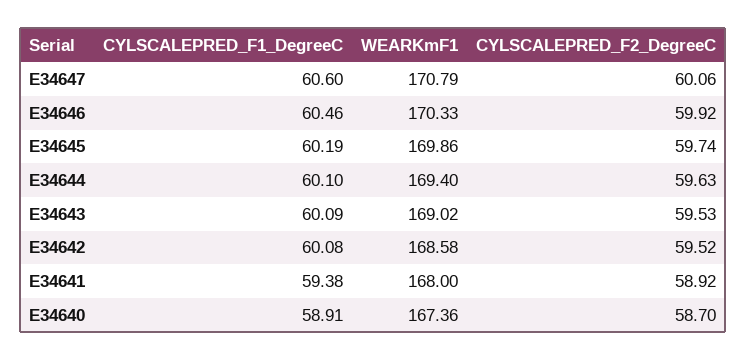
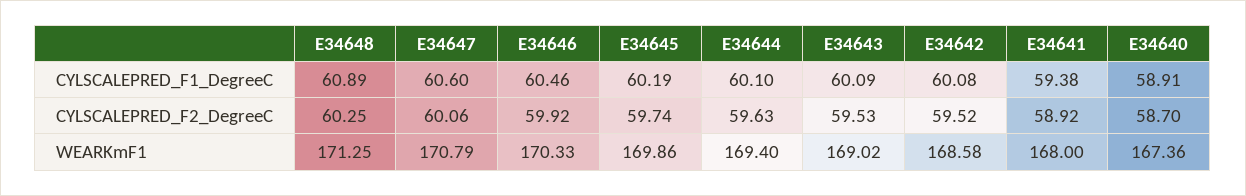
CYLSCALEPRED_F1_DegreeC, E34648: none -> 60.89
CYLSCALEPRED_F2_DegreeC, E34648: none -> 60.25
WEARKmF1, E34648: none -> 171.25

